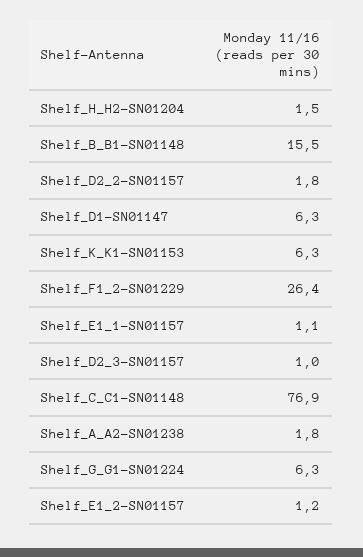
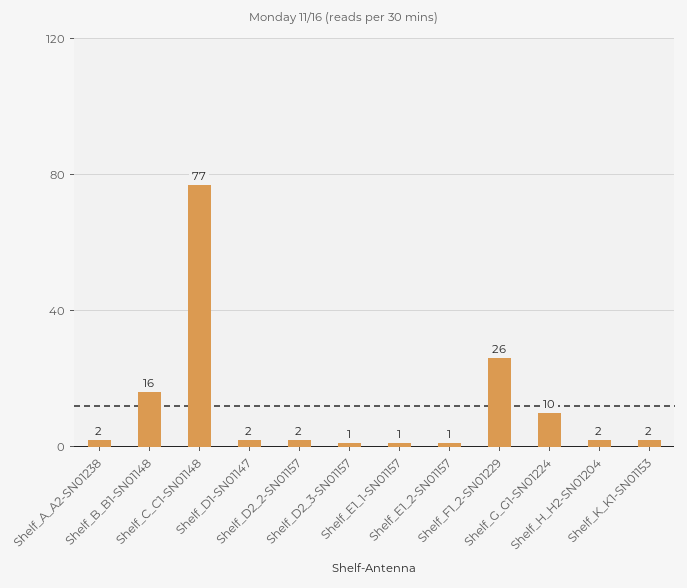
Shelf_D1-SN01147: 6.3 -> 2
Shelf_K_K1-SN01153: 6.3 -> 2
Shelf_G_G1-SN01224: 6.3 -> 10

